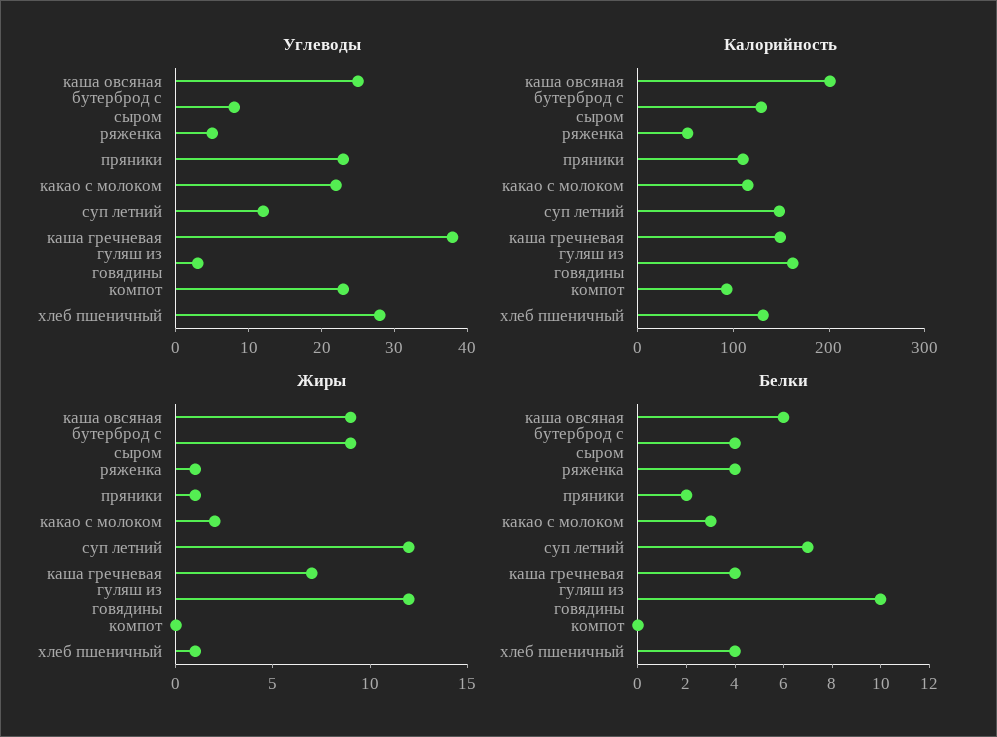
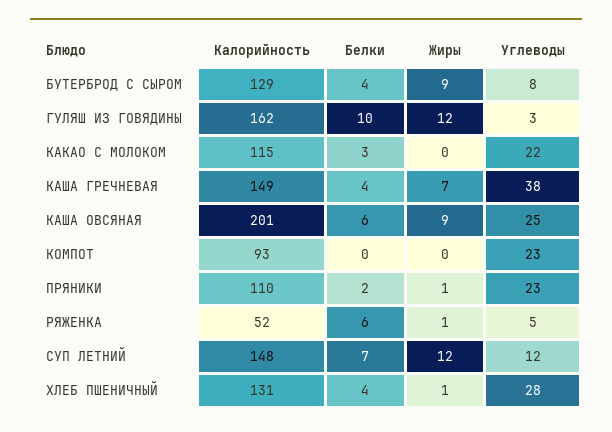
Жиры, какао с молоком: 2 -> 0
Белки, ряженка: 4 -> 6

